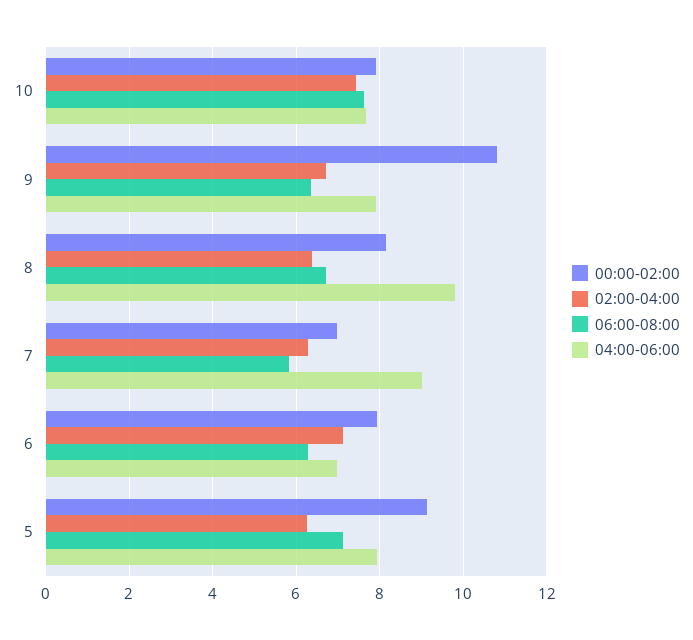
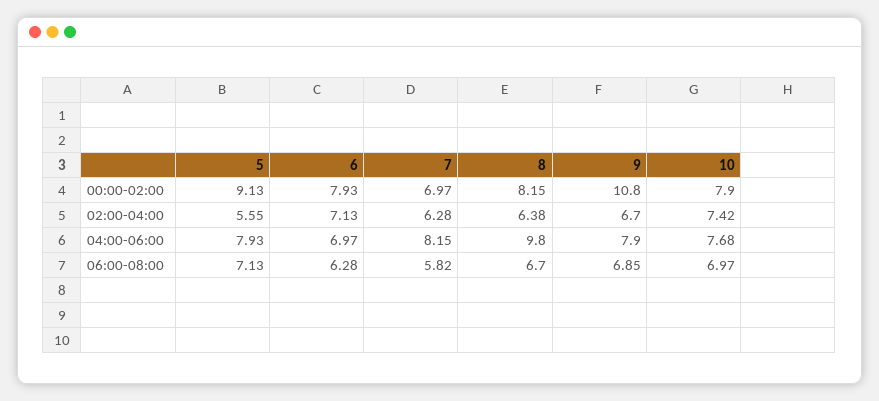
06:00-08:00, 10: 7.6 -> 6.97
06:00-08:00, 9: 6.4 -> 6.85
04:00-06:00, 7: 9 -> 8.15
02:00-04:00, 5: 6.2 -> 5.55

